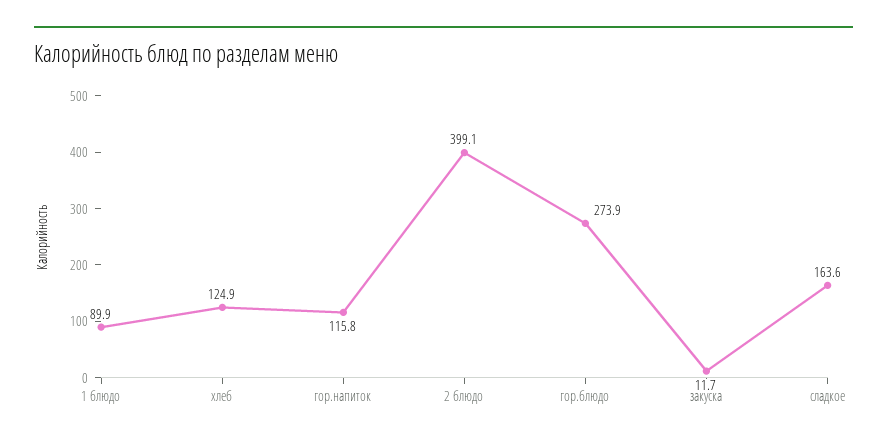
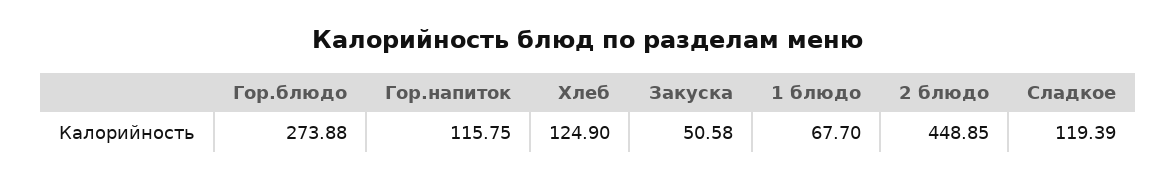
1 блюдо: 89.9 -> 67.7
2 блюдо: 399.1 -> 448.85
закуска: 11.7 -> 50.58
сладкое: 163.6 -> 119.39

